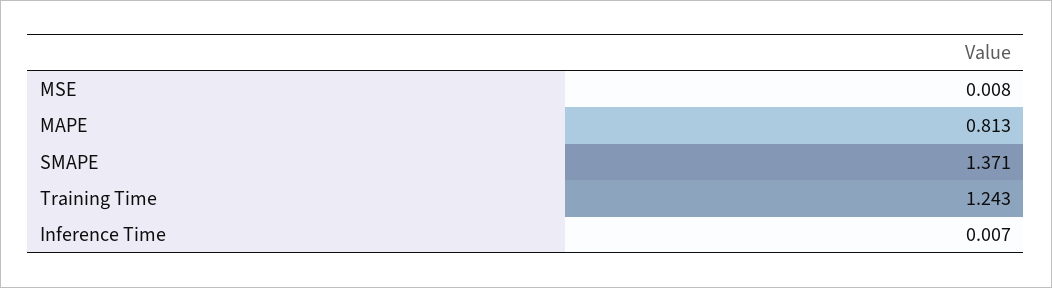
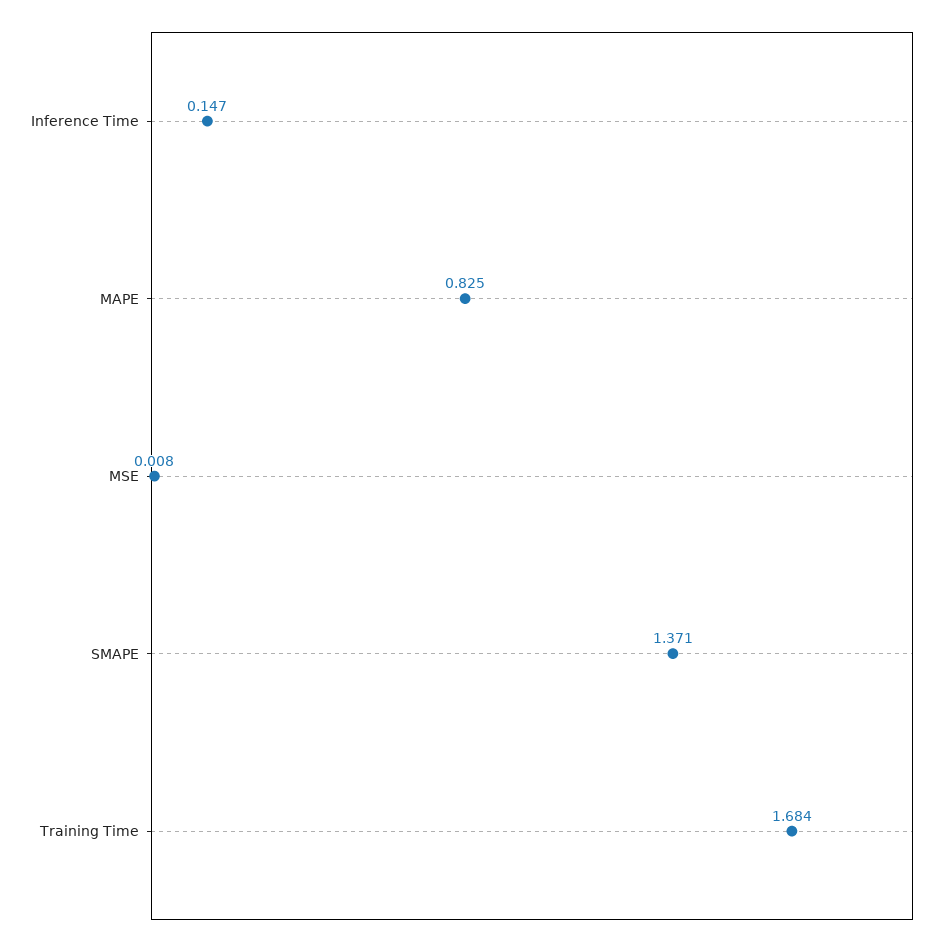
MAPE: 0.813 -> 0.825
Training Time: 1.243 -> 1.684
Inference Time: 0.007 -> 0.147

